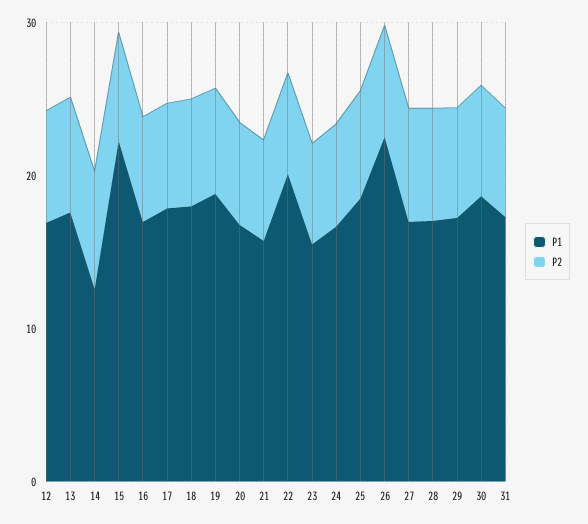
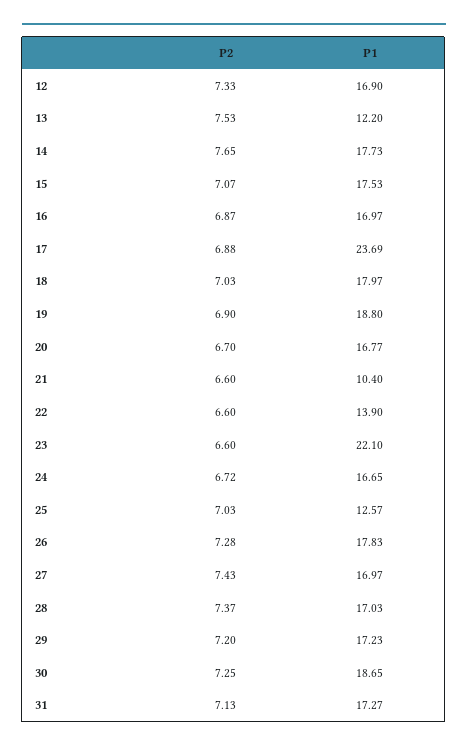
P1, 13: 18 -> 12.2
P1, 14: 12 -> 17.73
P1, 15: 22 -> 17.53
P1, 17: 18 -> 23.69
P1, 21: 16 -> 10.4
P1, 22: 20 -> 13.9
P1, 23: 16 -> 22.1
P1, 25: 18 -> 12.57
P1, 26: 22 -> 17.83

